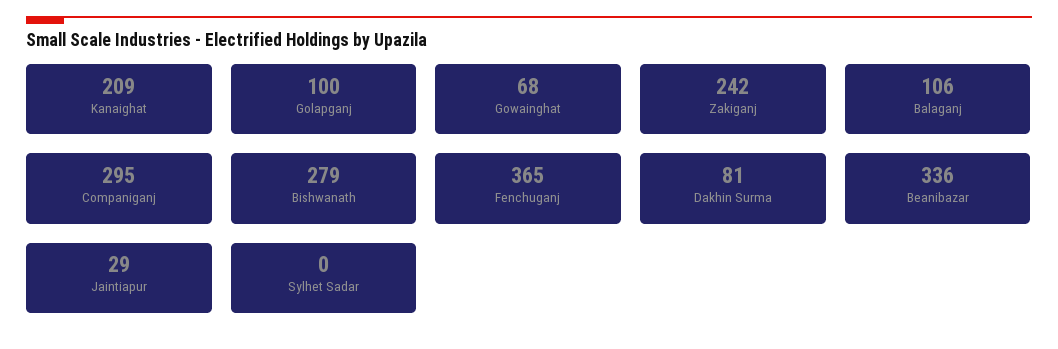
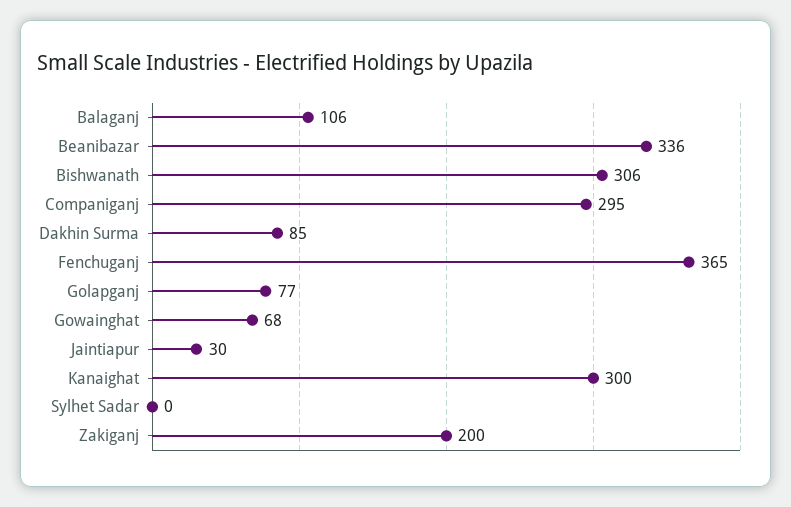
Kanaighat: 209 -> 300
Golapganj: 100 -> 77
Zakiganj: 242 -> 200
Bishwanath: 279 -> 306
Dakhin Surma: 81 -> 85
Jaintiapur: 29 -> 30

